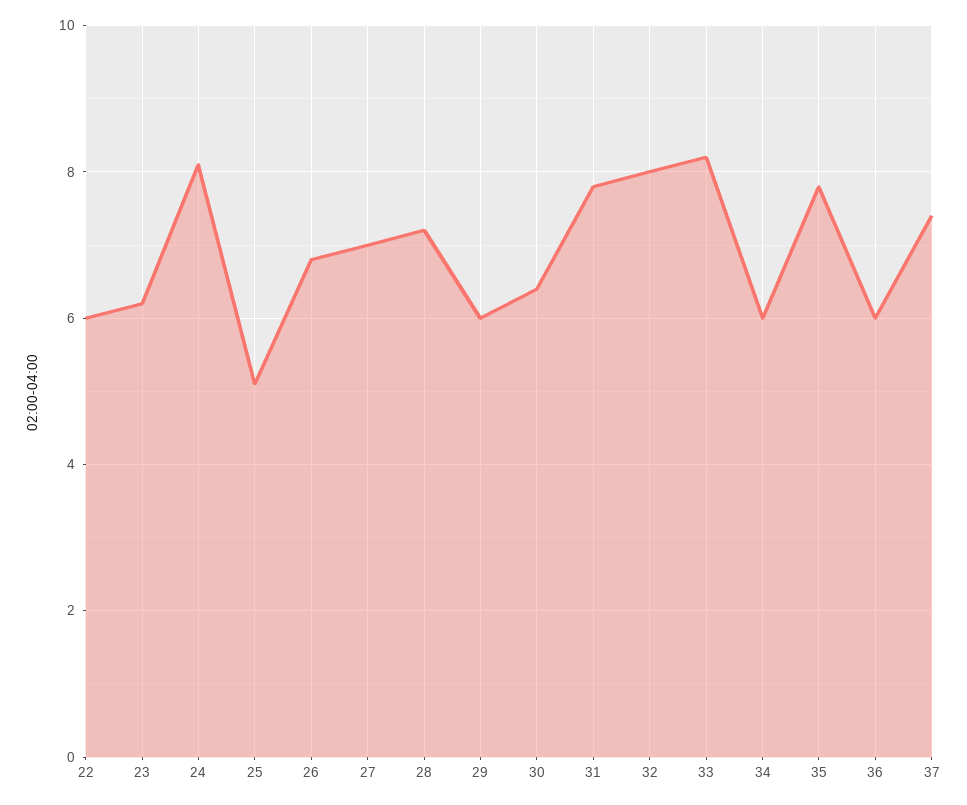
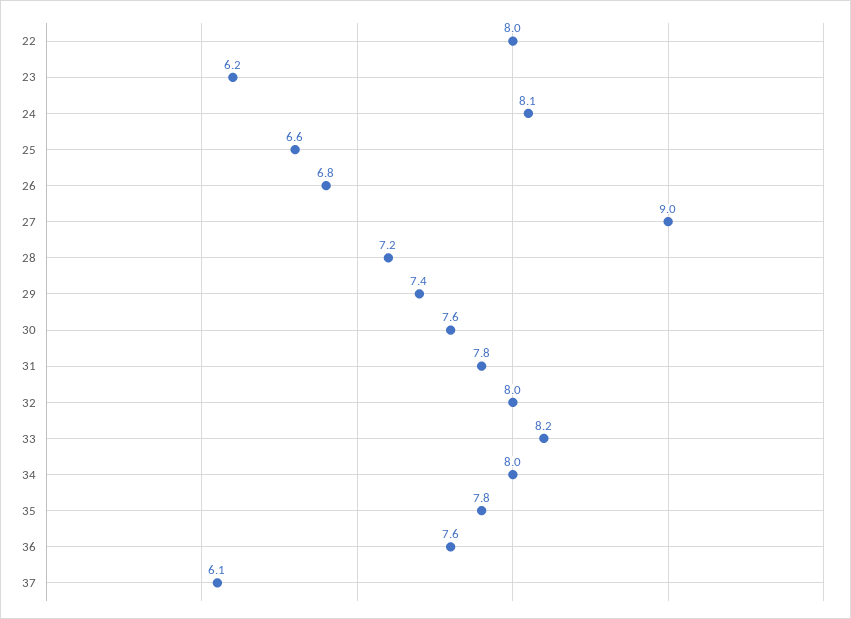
22: 6 -> 8
25: 5 -> 6.6
27: 7 -> 9
29: 6 -> 7.4
30: 6.5 -> 7.6
34: 6 -> 8
36: 6 -> 7.6
37: 7.5 -> 6.1

